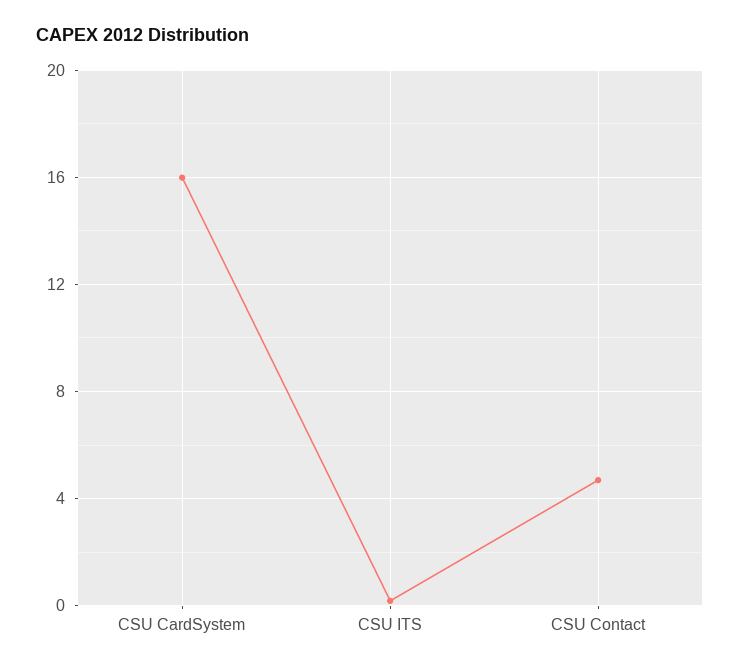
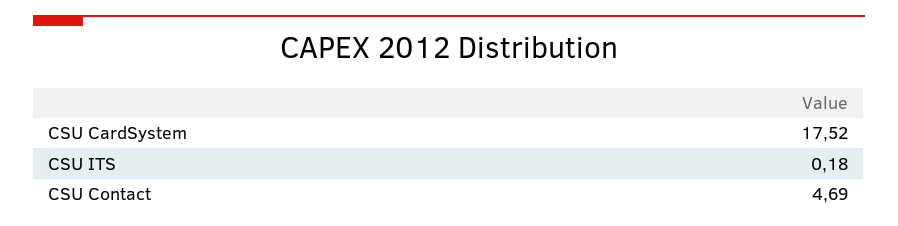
CSU CardSystem: 16 -> 17.52

